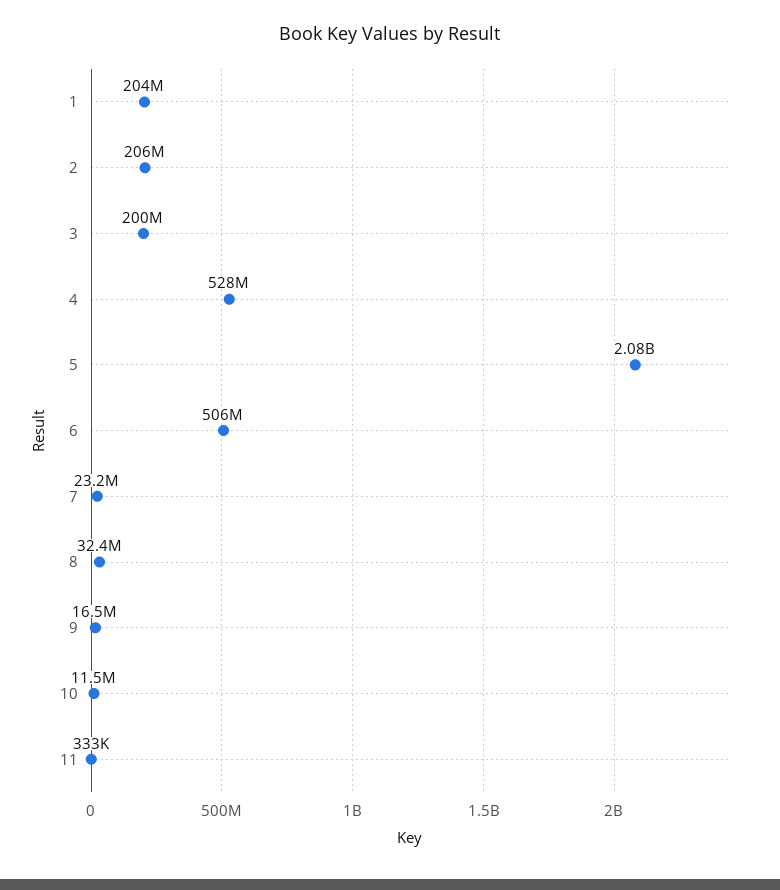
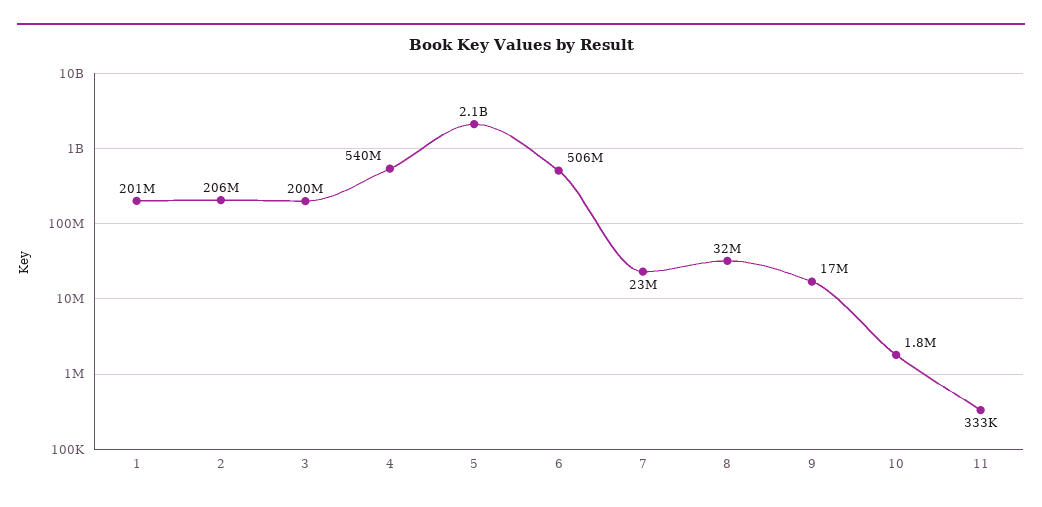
1: 204000000 -> 201000000
4: 528000000 -> 540000000
10: 11500000 -> 1800000

